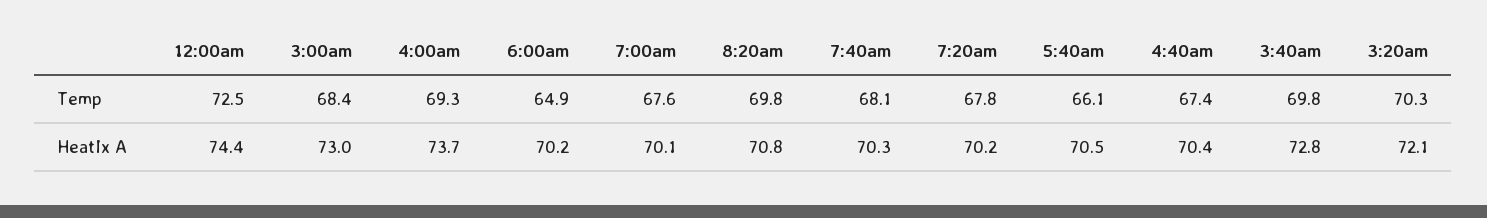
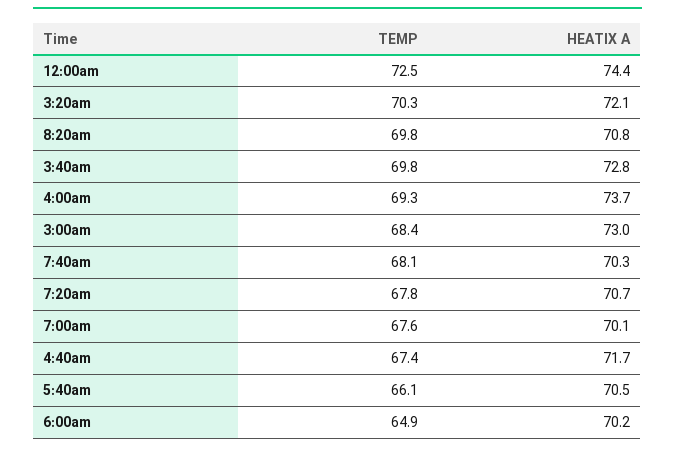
7:20am, HeatIx A: 70.2 -> 70.7
4:40am, HeatIx A: 70.4 -> 71.7

